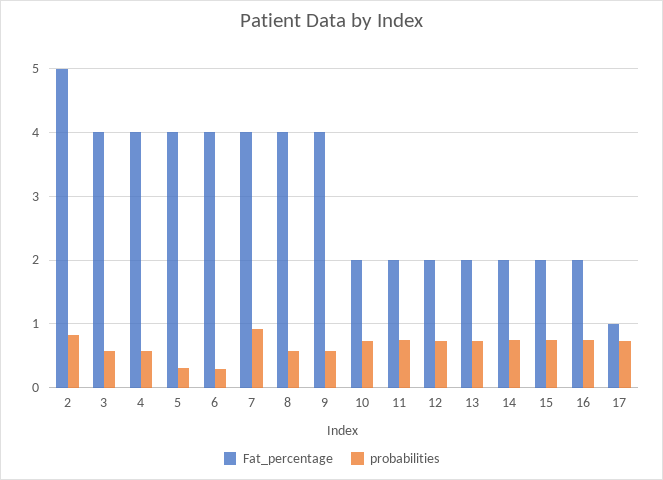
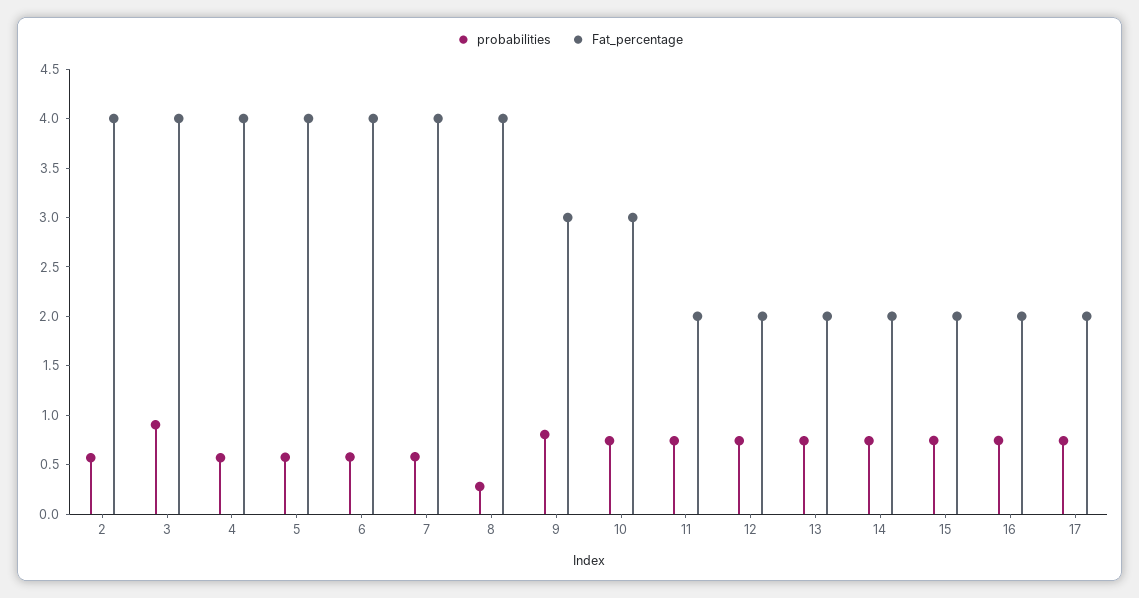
Fat_percentage, 2: 5 -> 4
probabilities, 2: 0.8 -> 0.6
probabilities, 3: 0.6 -> 0.9
probabilities, 5: 0.3 -> 0.6
probabilities, 6: 0.3 -> 0.6
probabilities, 7: 0.9 -> 0.6
probabilities, 8: 0.6 -> 0.3
Fat_percentage, 9: 4 -> 3
probabilities, 9: 0.6 -> 0.8
Fat_percentage, 10: 2 -> 3
Fat_percentage, 17: 1 -> 2

